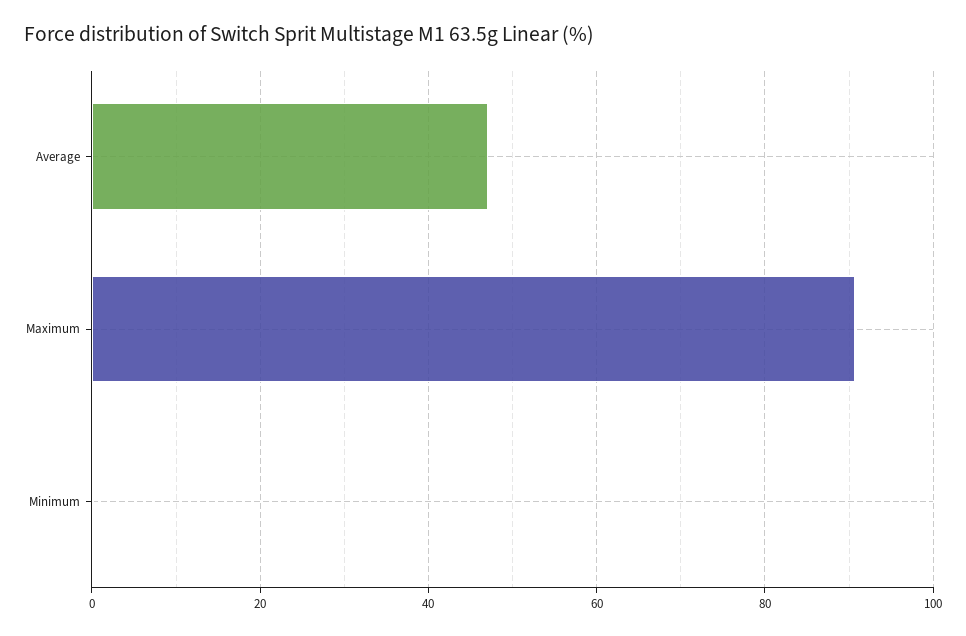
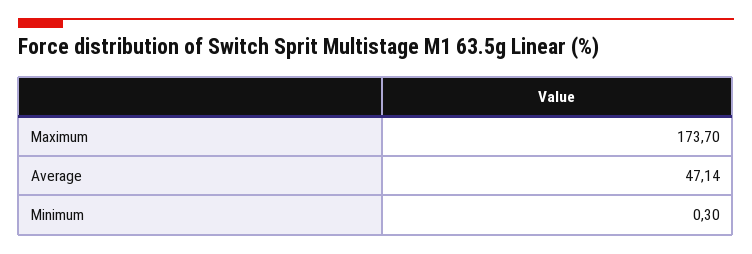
Maximum: 90 -> 173.7

